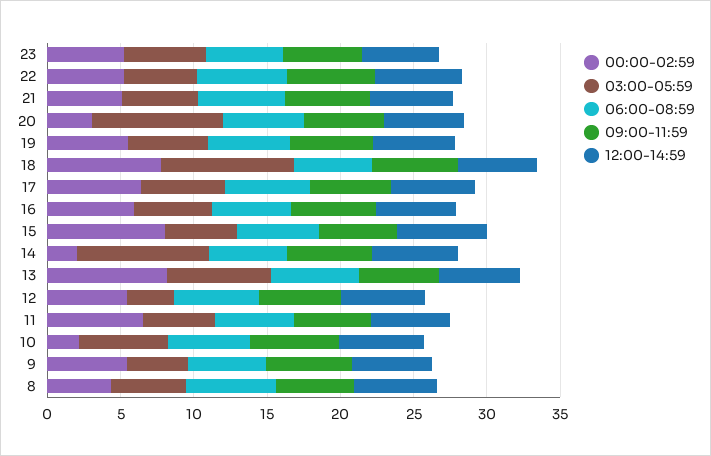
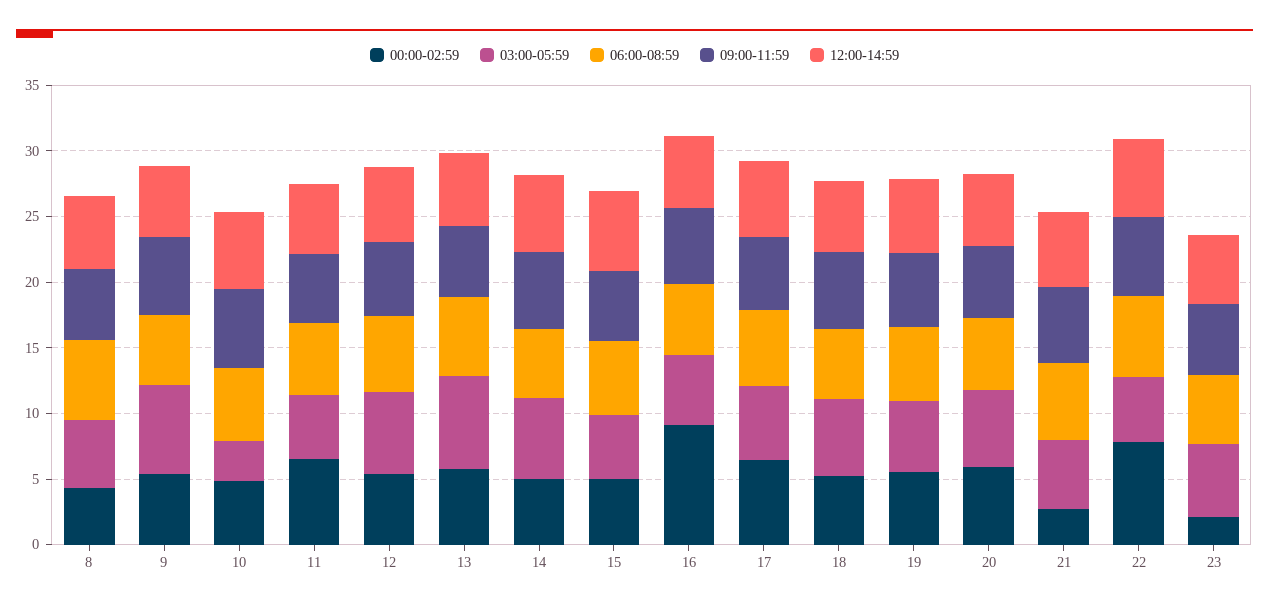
00:00-02:59, 23: 5 -> 2
00:00-02:59, 22: 5 -> 8
00:00-02:59, 21: 5 -> 3
00:00-02:59, 20: 3 -> 6
03:00-05:59, 20: 9 -> 6
00:00-02:59, 18: 8 -> 5
03:00-05:59, 18: 9 -> 6
00:00-02:59, 16: 6 -> 9
00:00-02:59, 15: 8 -> 5
00:00-02:59, 14: 2 -> 5
03:00-05:59, 14: 9 -> 6
00:00-02:59, 13: 8 -> 6
03:00-05:59, 12: 3 -> 6
00:00-02:59, 10: 2 -> 5
03:00-05:59, 10: 6 -> 3
03:00-05:59, 9: 4 -> 7

